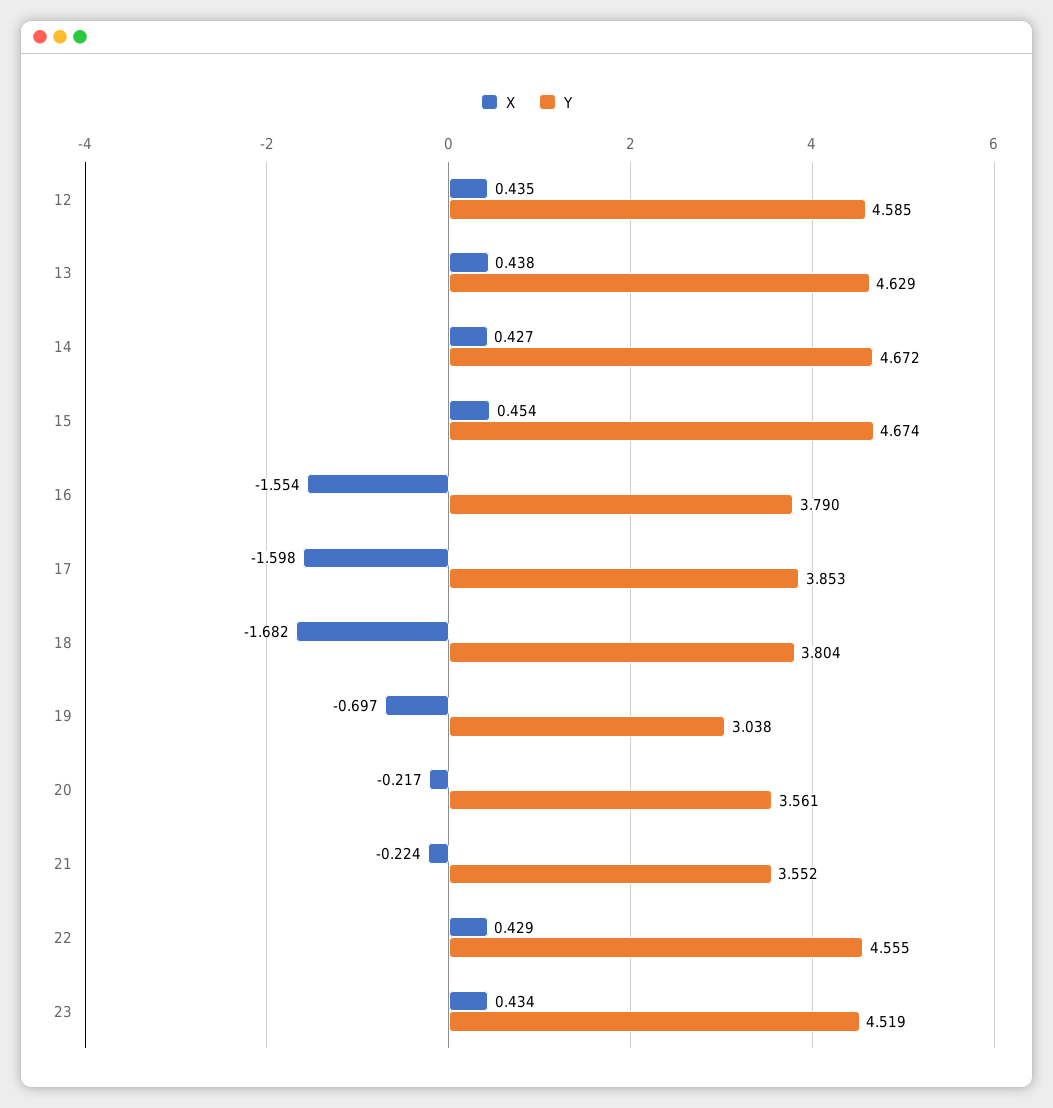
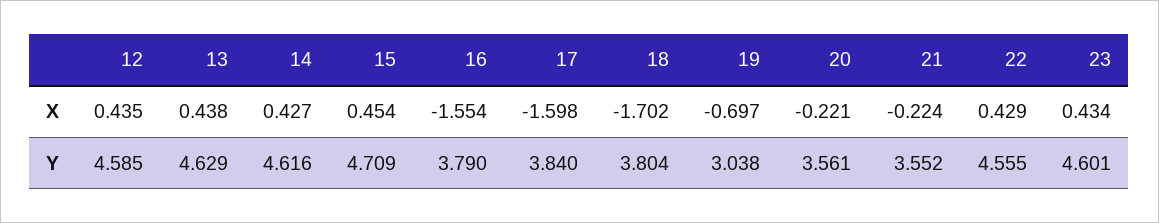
Y, 14: 4.672 -> 4.616
Y, 15: 4.674 -> 4.709
Y, 17: 3.853 -> 3.84
X, 18: -1.682 -> -1.702
X, 20: -0.217 -> -0.221
Y, 23: 4.519 -> 4.601

